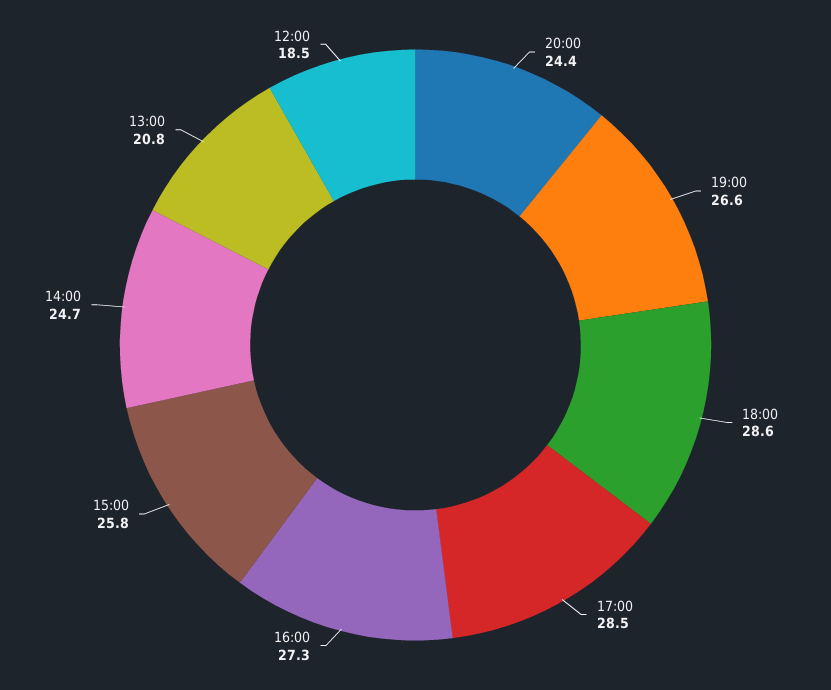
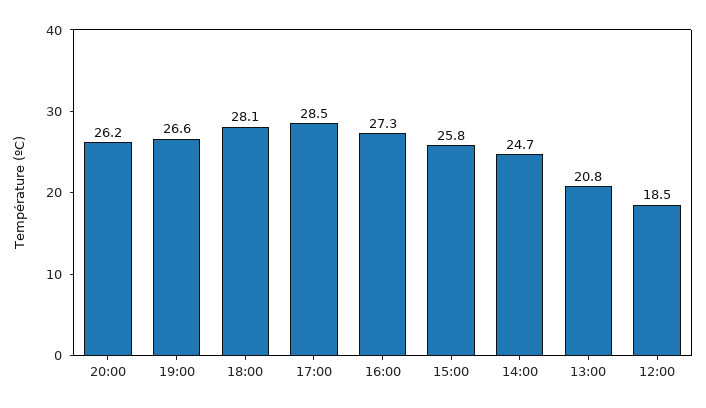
20:00: 24.4 -> 26.2
18:00: 28.6 -> 28.1

